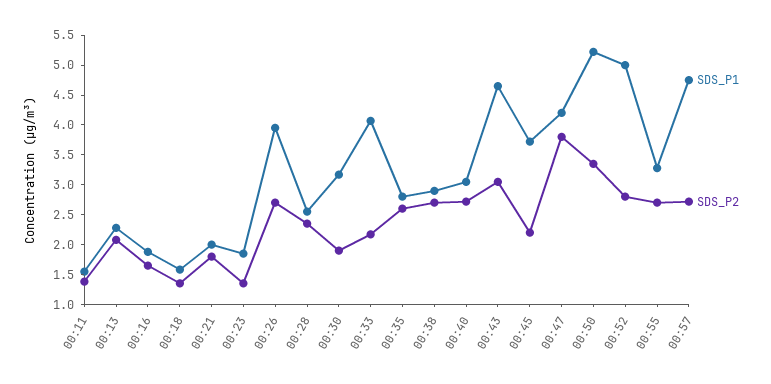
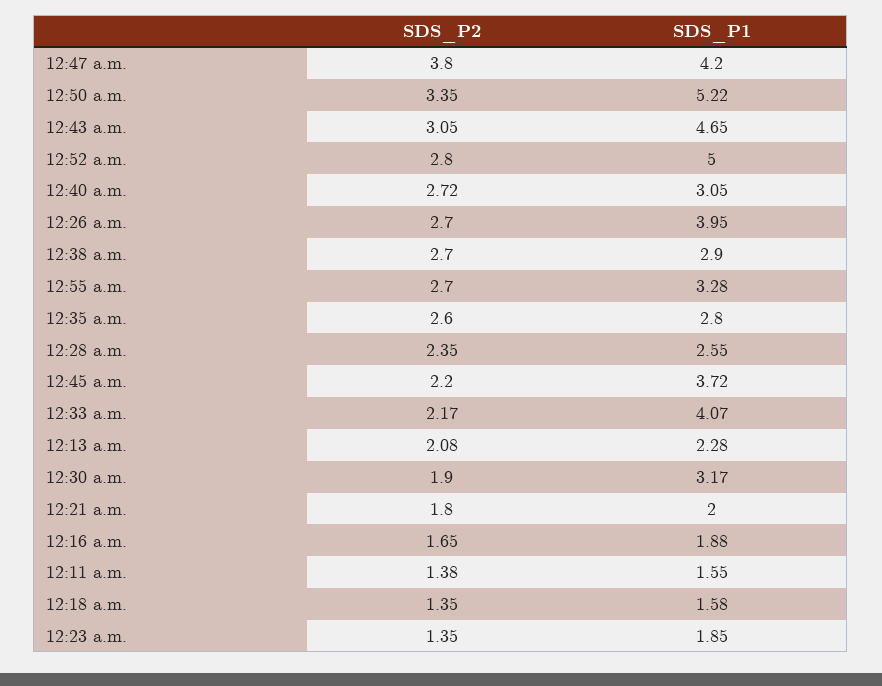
SDS_P1, 00:57: 4.75 -> none
SDS_P2, 00:57: 2.75 -> none

